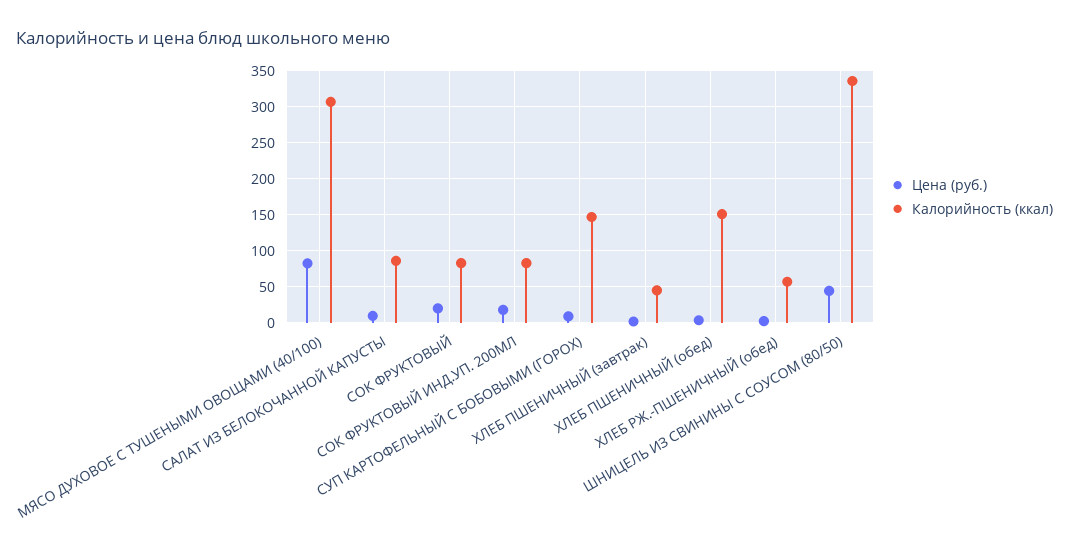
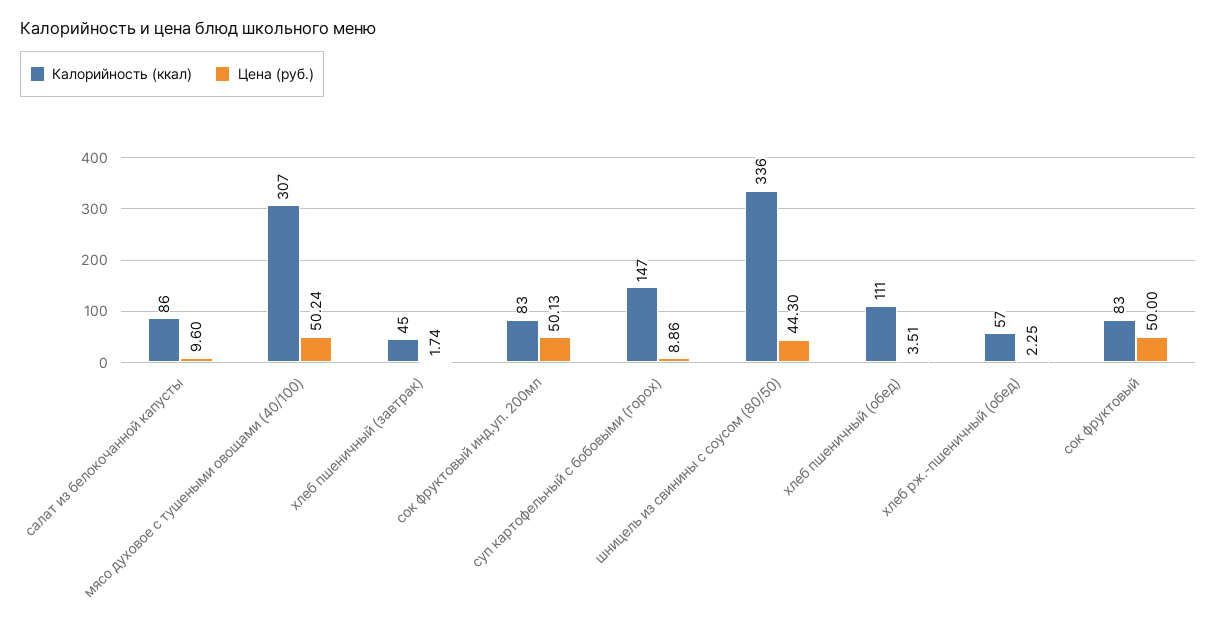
Цена (руб.), МЯСО ДУХОВОЕ С ТУШЕНЫМИ ОВОЩАМИ (40/100): 80 -> 50.24
Цена (руб.), СОК ФРУКТОВЫЙ: 20 -> 50
Цена (руб.), СОК ФРУКТОВЫЙ ИНД.УП. 200МЛ: 20 -> 50.13
Калорийность (ккал), ХЛЕБ ПШЕНИЧНЫЙ (обед): 150 -> 111

